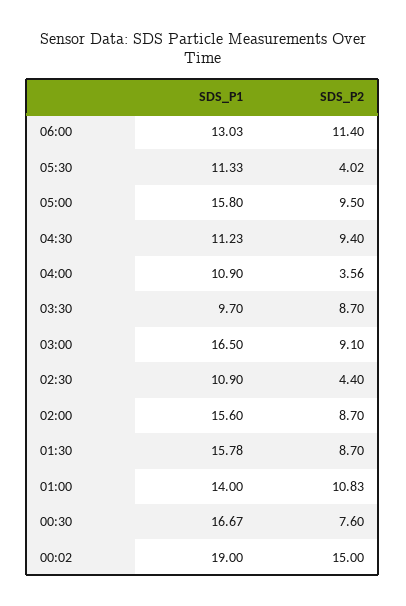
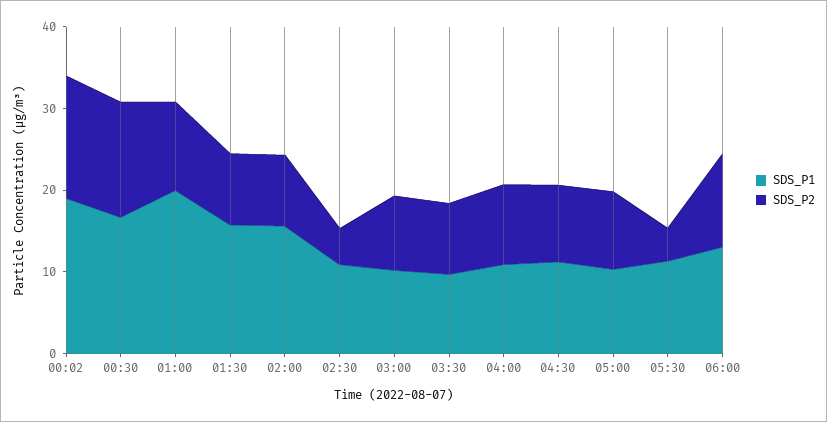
SDS_P1, 05:00: 15.8 -> 10
SDS_P2, 04:00: 3.56 -> 10
SDS_P1, 03:00: 16.5 -> 10
SDS_P1, 01:00: 14 -> 20
SDS_P2, 00:30: 7.6 -> 14

